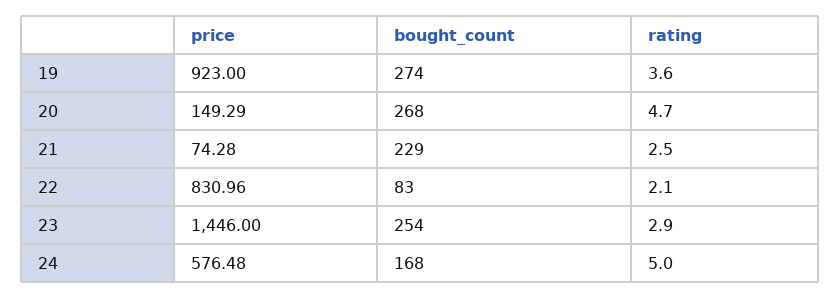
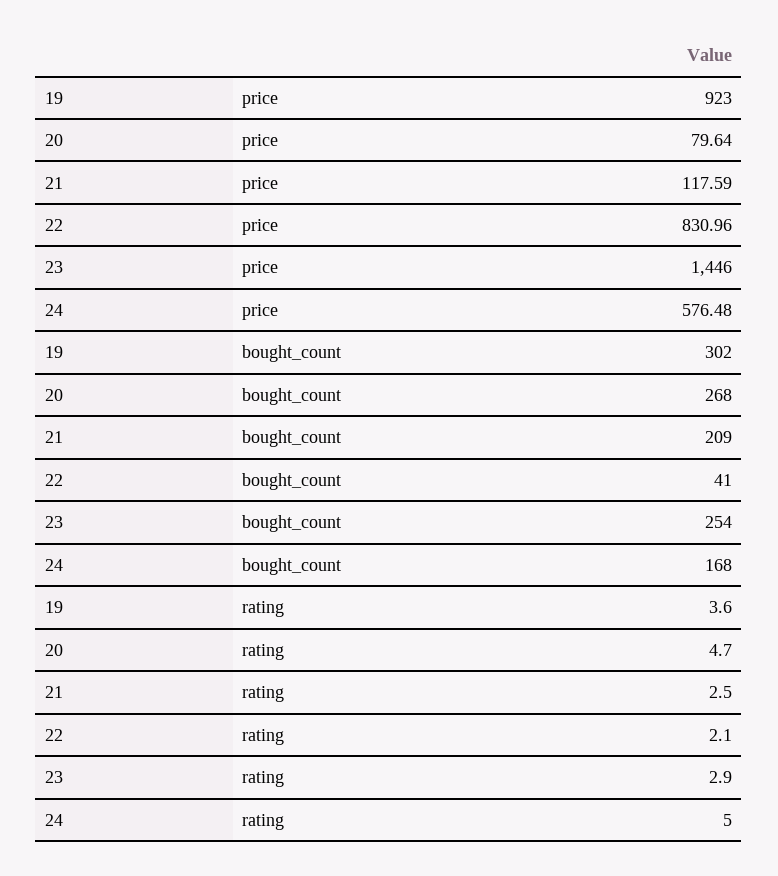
bought_count, 19: 274 -> 302
price, 20: 149.29 -> 79.64
price, 21: 74.28 -> 117.59
bought_count, 21: 229 -> 209
bought_count, 22: 83 -> 41

